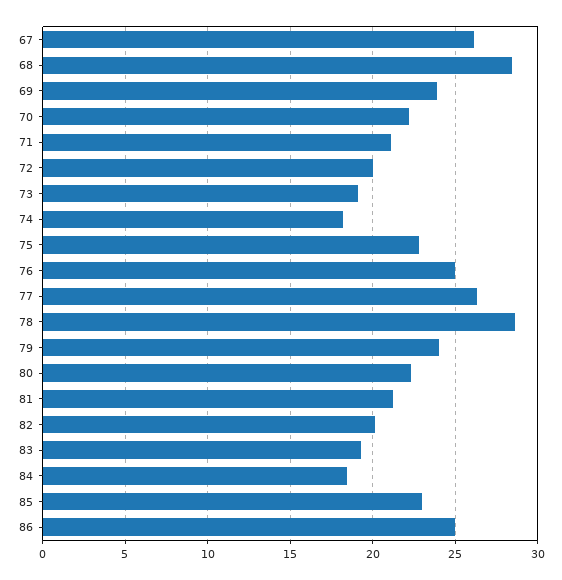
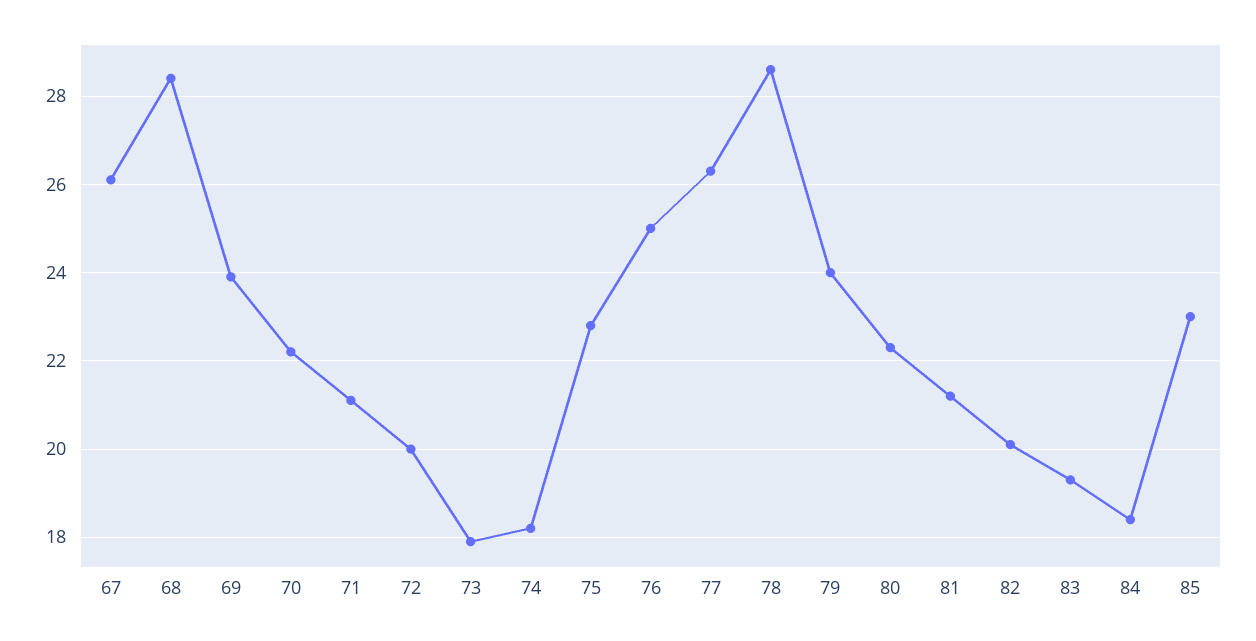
73: 19 -> 18
86: 25 -> none

